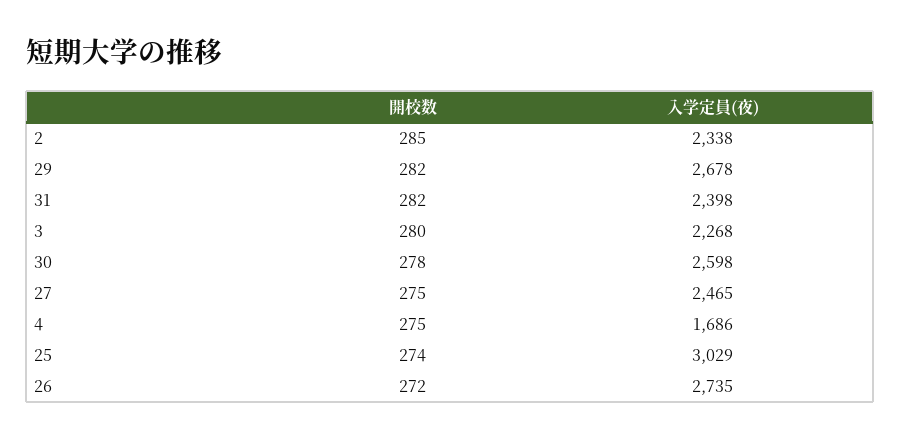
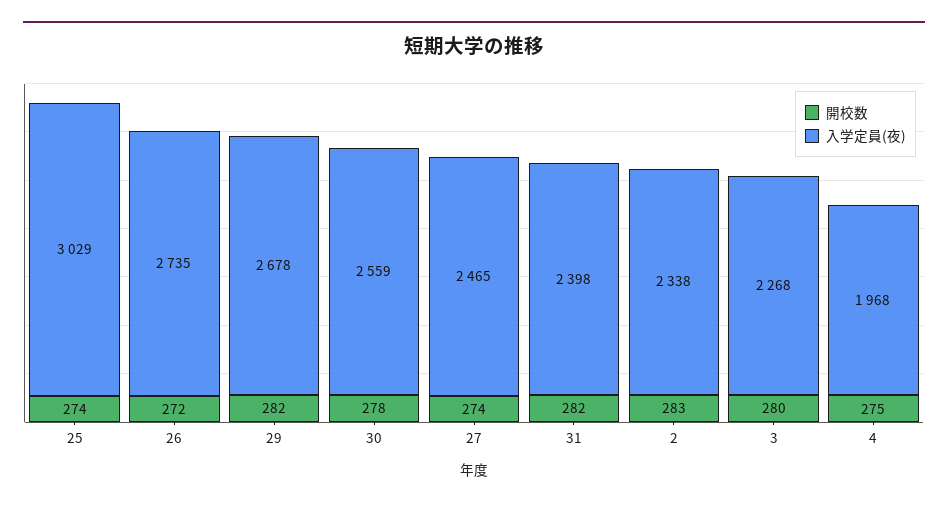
開校数, 2: 285 -> 283
入学定員(夜), 30: 2598 -> 2559
開校数, 27: 275 -> 274
入学定員(夜), 4: 1686 -> 1968

